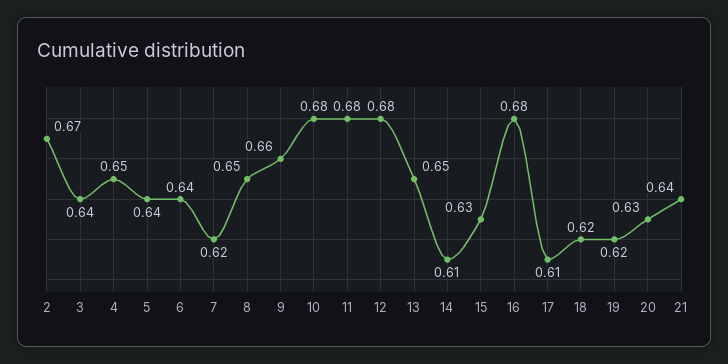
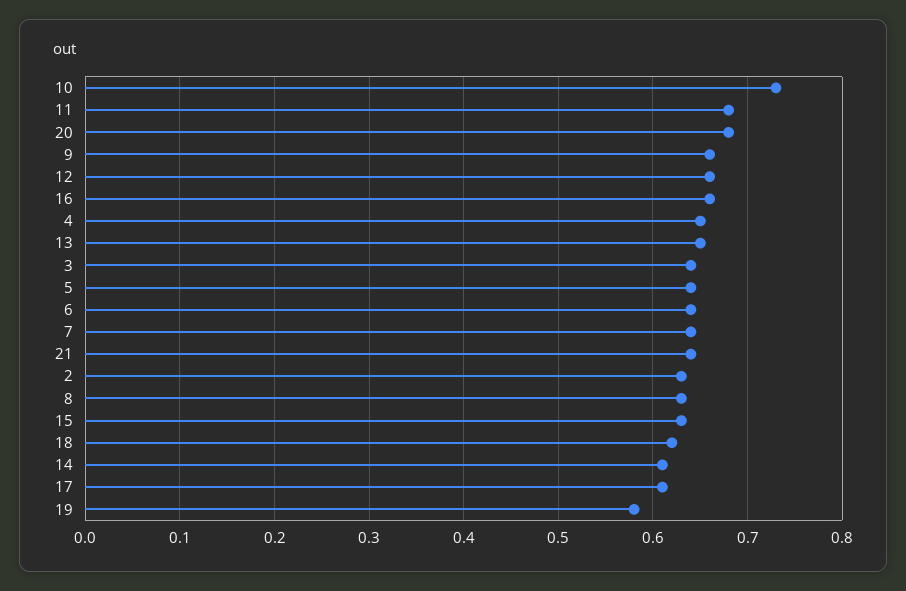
2: 0.67 -> 0.63
7: 0.62 -> 0.64
8: 0.65 -> 0.63
10: 0.68 -> 0.73
12: 0.68 -> 0.66
16: 0.68 -> 0.66
19: 0.62 -> 0.58
20: 0.63 -> 0.68

